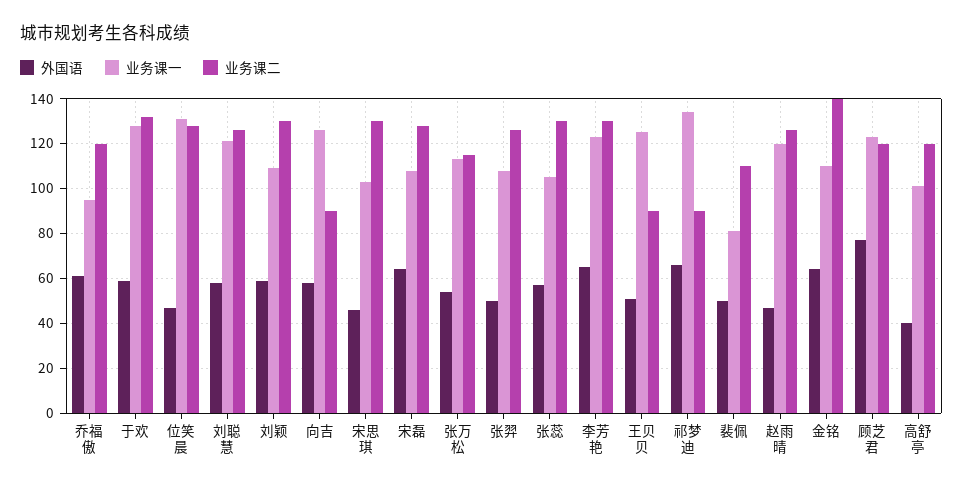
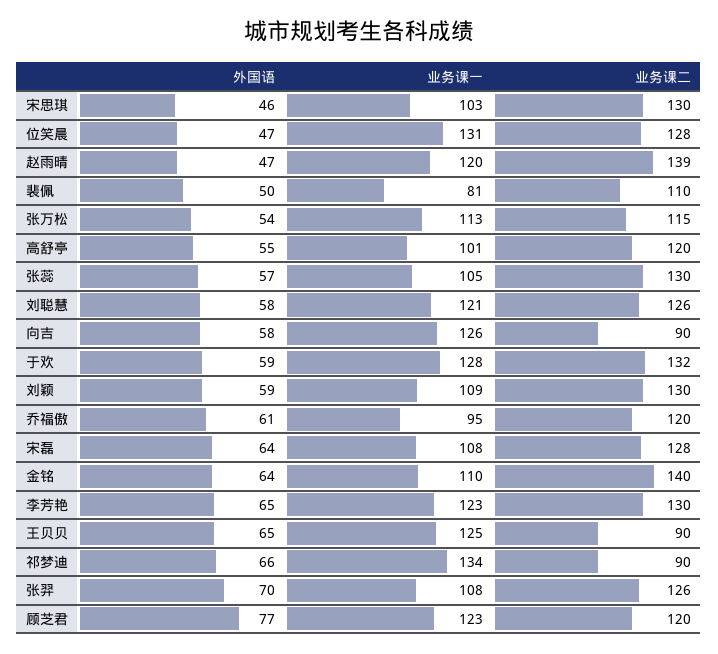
外国语, 张羿: 50 -> 70
外国语, 王贝贝: 50 -> 65
业务课二, 赵雨晴: 125 -> 139
外国语, 高舒亭: 40 -> 55

